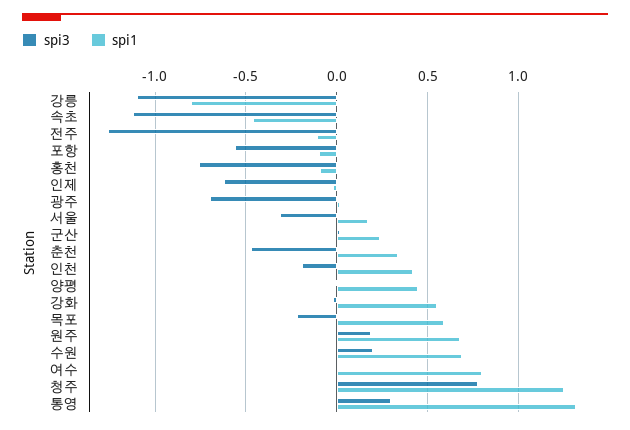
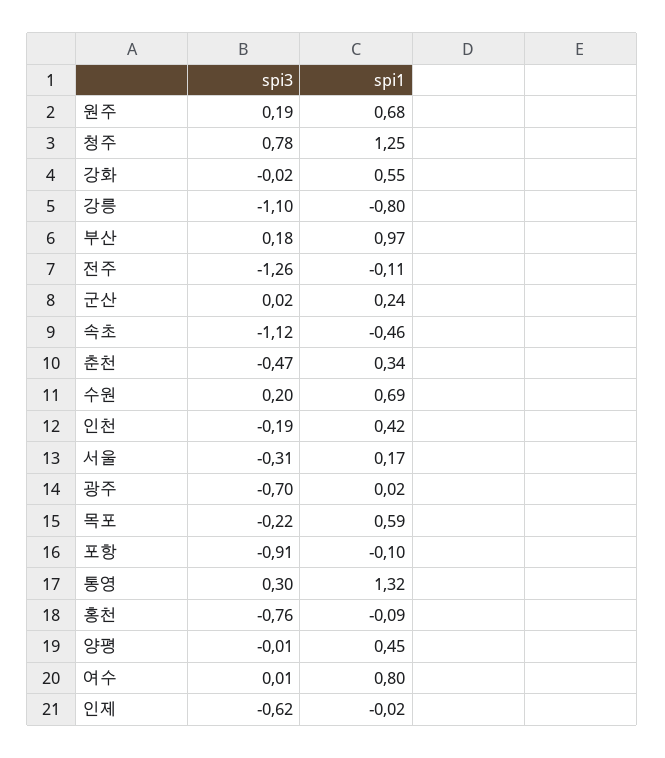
spi3, 포항: -0.55 -> -0.91
spi3, 부산: none -> 0.18
spi1, 부산: none -> 0.97

